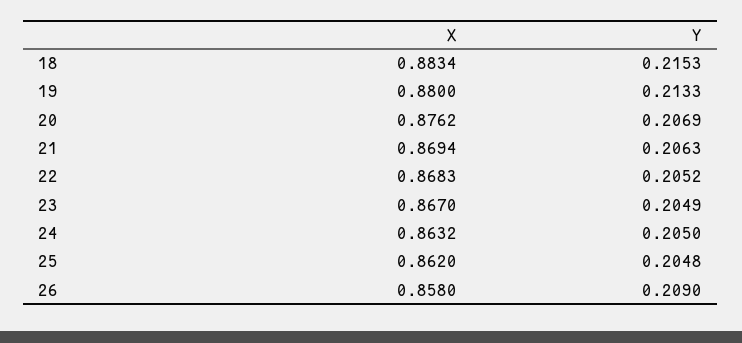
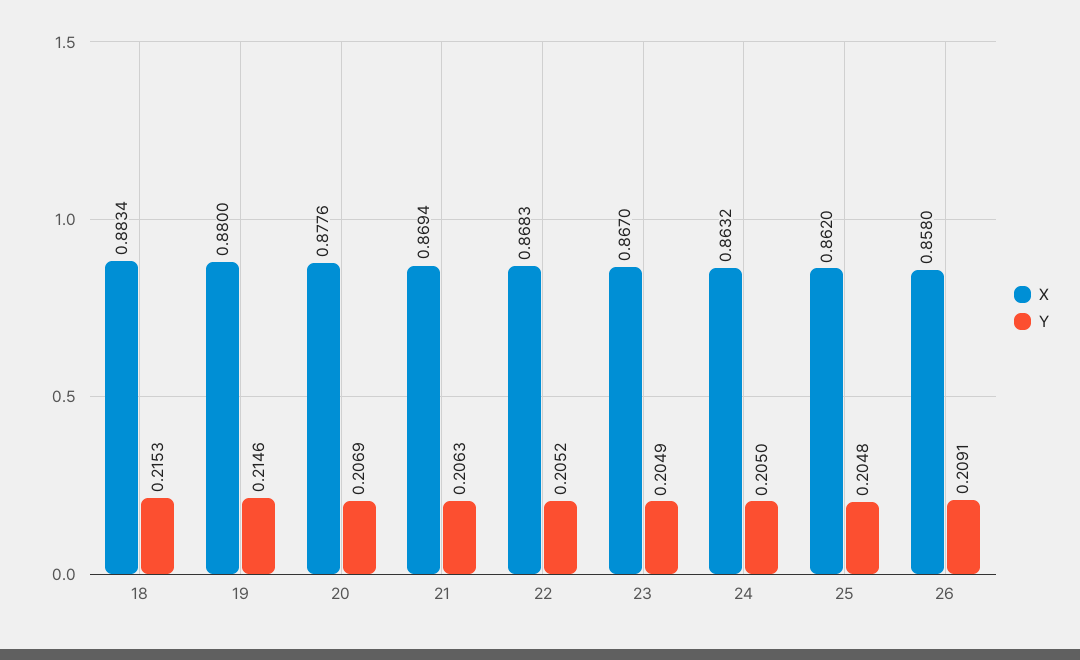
Y, 19: 0.2133 -> 0.2146
X, 20: 0.8762 -> 0.8776
Y, 26: 0.209 -> 0.2091

